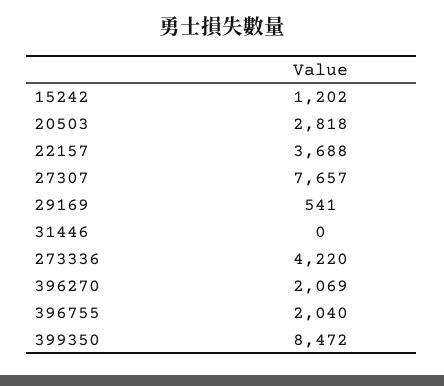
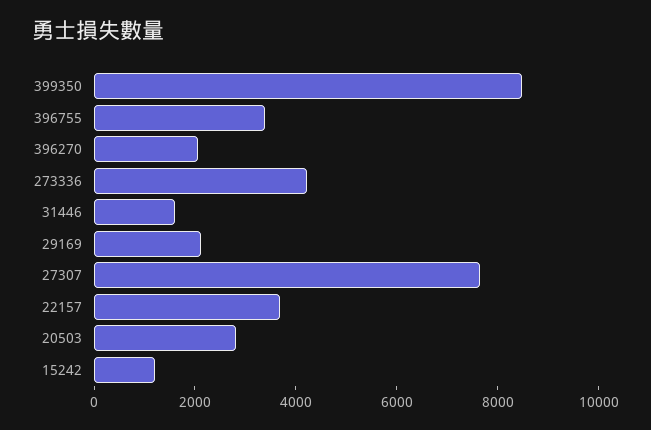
29169: 541 -> 2000
31446: 0 -> 1500
396755: 2040 -> 3500

